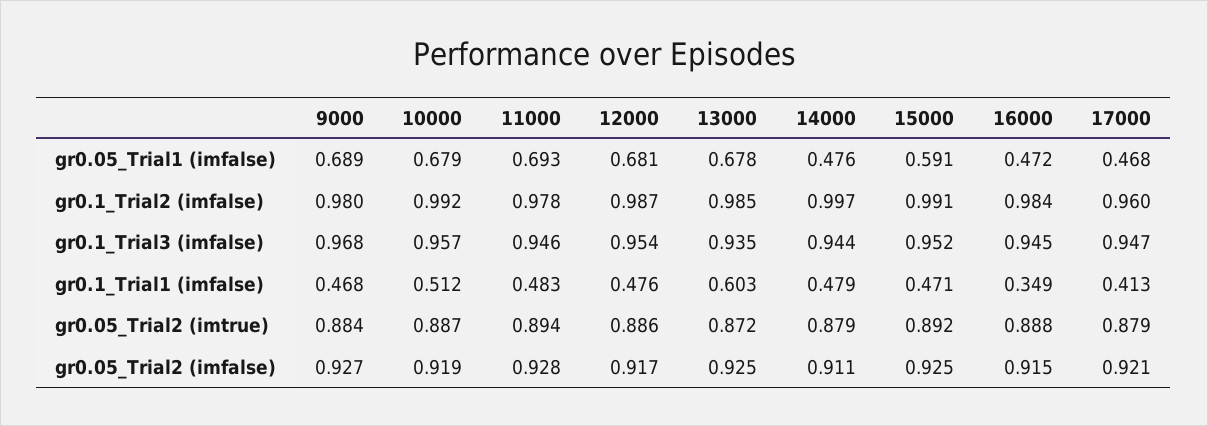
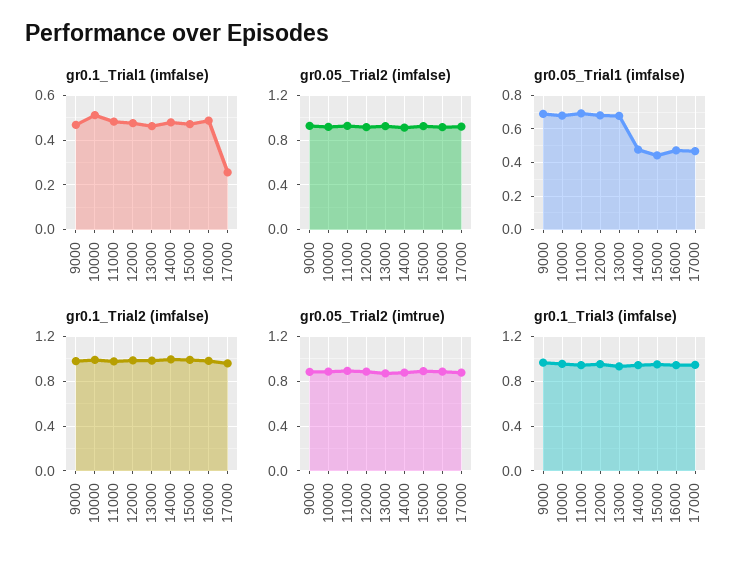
gr0.05_Trial1 (imfalse), 15000: 0.591 -> 0.45
gr0.1_Trial1 (imfalse), 13000: 0.603 -> 0.45
gr0.1_Trial1 (imfalse), 16000: 0.349 -> 0.5
gr0.1_Trial1 (imfalse), 17000: 0.413 -> 0.25

